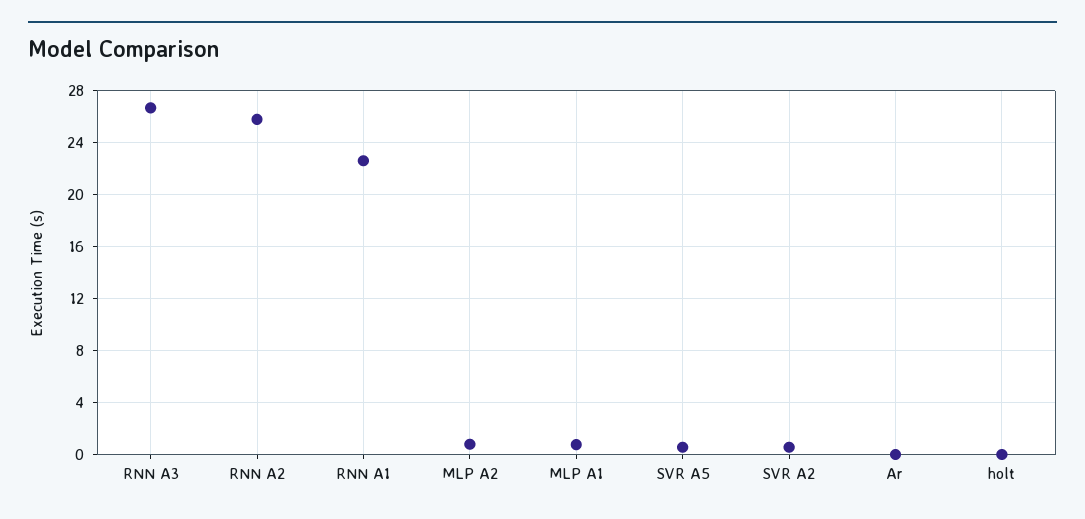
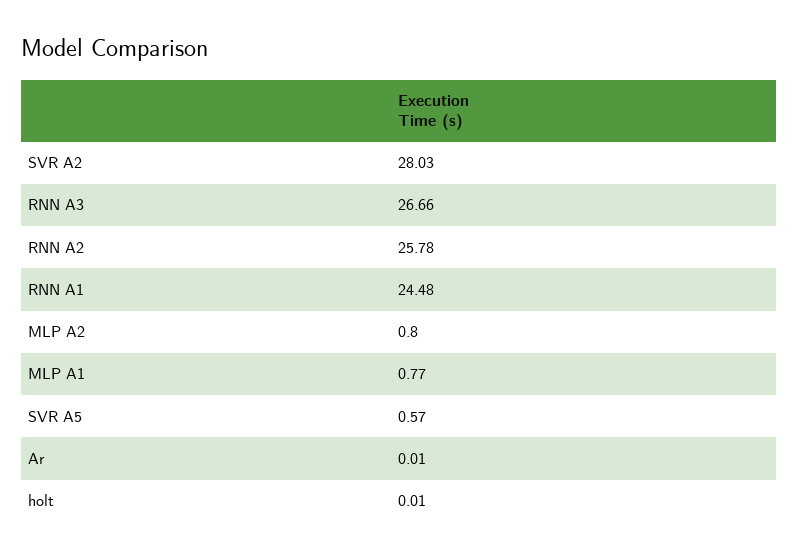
RNN A1: 22.5 -> 24.48
SVR A2: 0.5 -> 28.03

